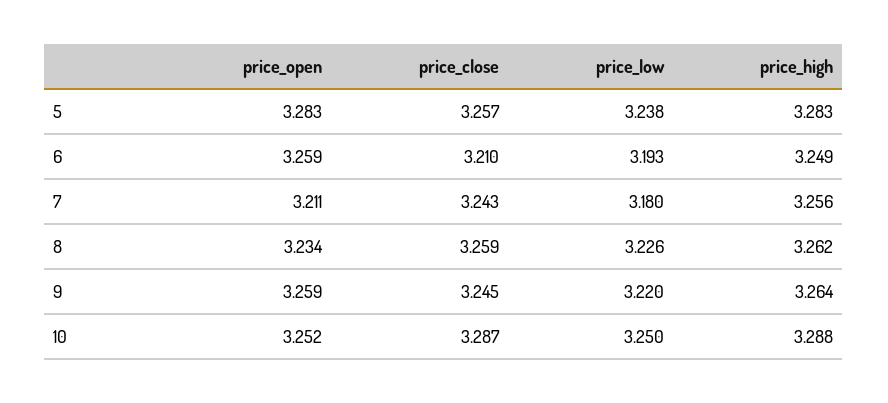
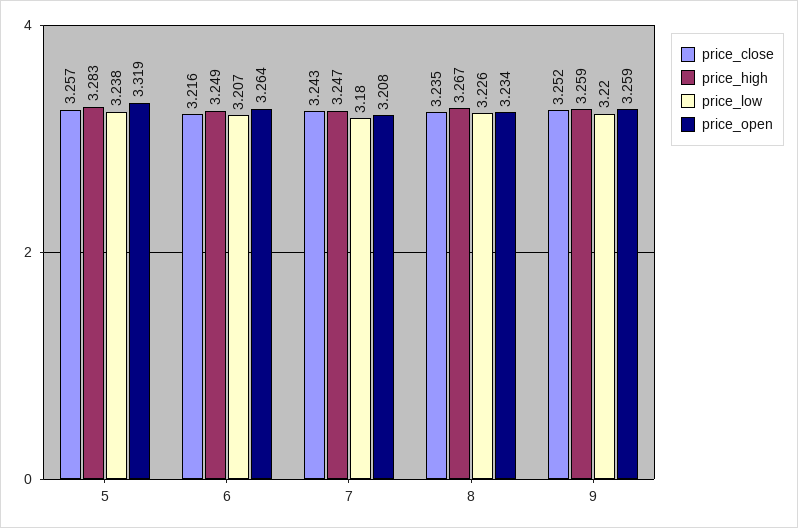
price_open, 5: 3.283 -> 3.319
price_open, 6: 3.259 -> 3.264
price_close, 6: 3.21 -> 3.216
price_low, 6: 3.193 -> 3.207
price_open, 7: 3.211 -> 3.208
price_high, 7: 3.256 -> 3.247
price_close, 8: 3.259 -> 3.235
price_high, 8: 3.262 -> 3.267
price_close, 9: 3.245 -> 3.252
price_high, 9: 3.264 -> 3.259
price_open, 10: 3.252 -> none
price_close, 10: 3.287 -> none
price_low, 10: 3.25 -> none
price_high, 10: 3.288 -> none

